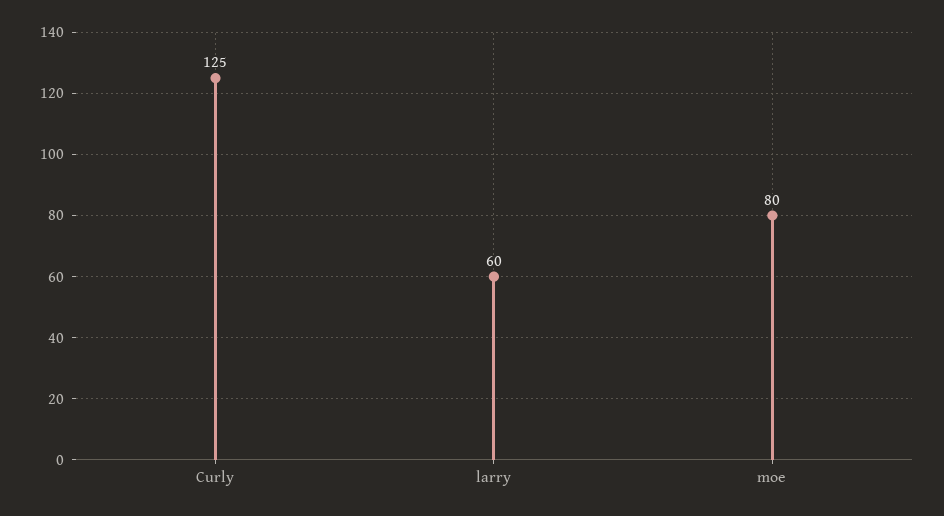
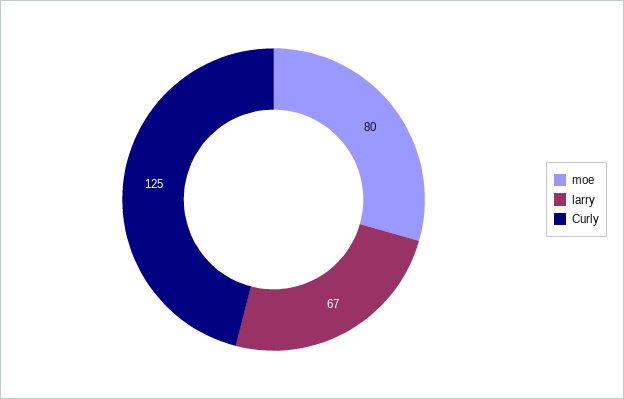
larry: 60 -> 67

